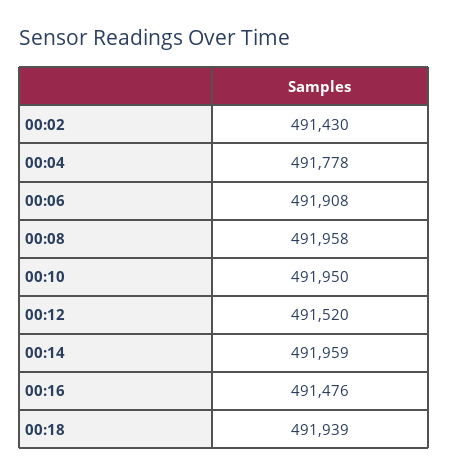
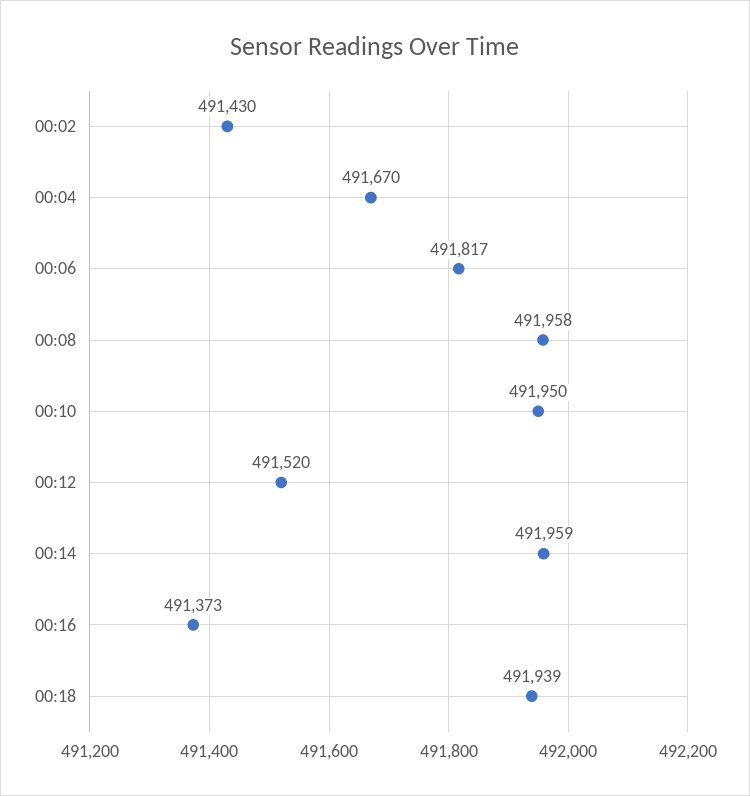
00:04: 491778 -> 491670
00:06: 491908 -> 491817
00:16: 491476 -> 491373

